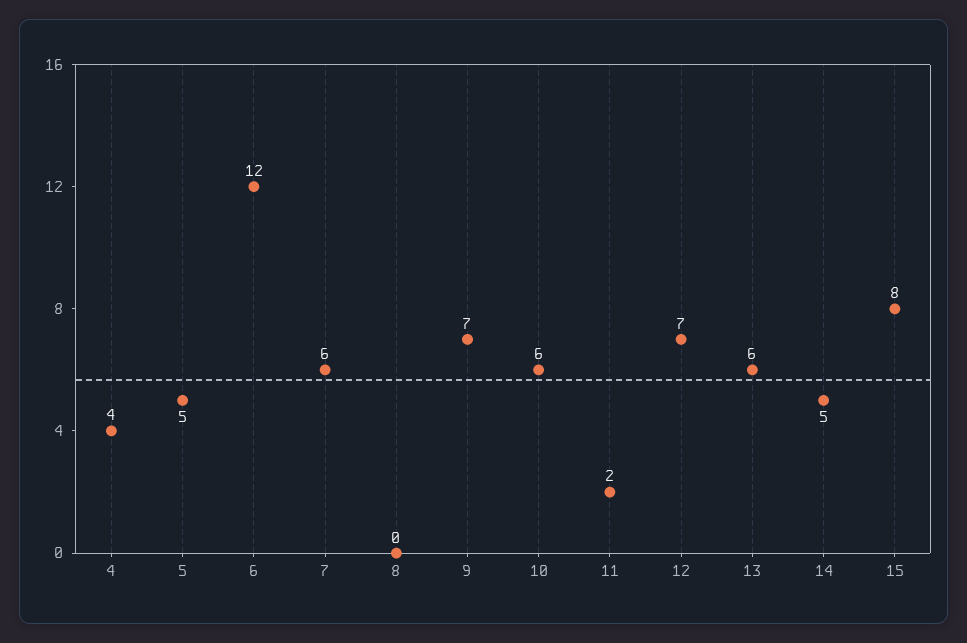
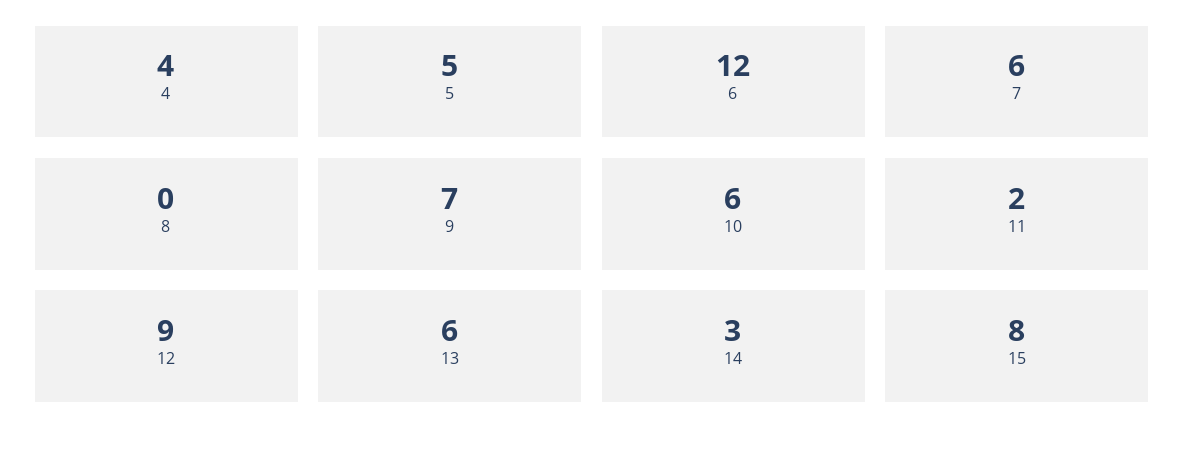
12: 7 -> 9
14: 5 -> 3

